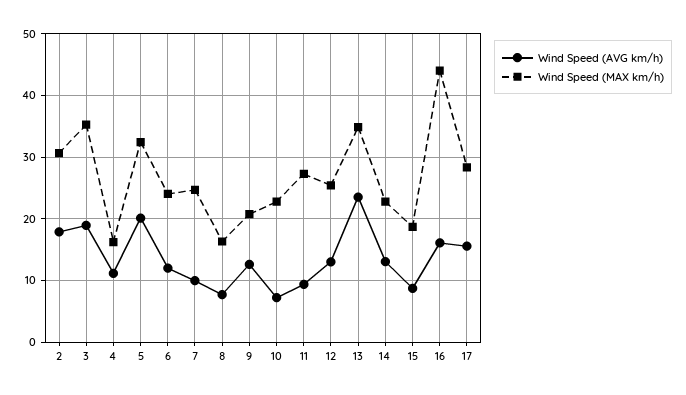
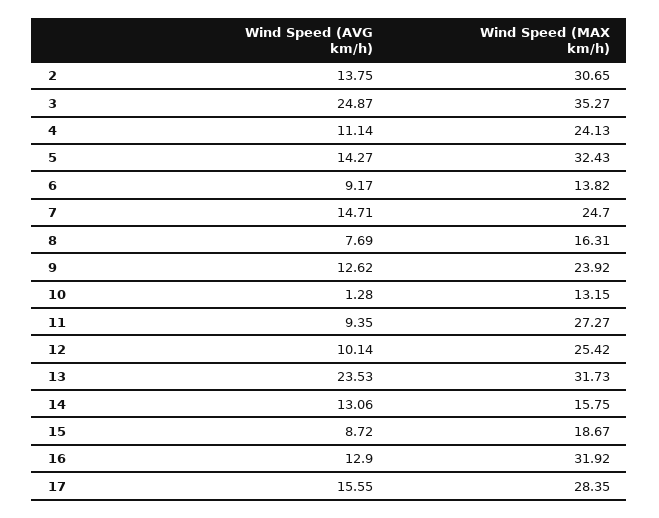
Wind Speed (AVG km/h), 2: 18 -> 13.75
Wind Speed (AVG km/h), 3: 19 -> 24.87
Wind Speed (MAX km/h), 4: 16 -> 24.13
Wind Speed (AVG km/h), 5: 20 -> 14.27
Wind Speed (AVG km/h), 6: 12 -> 9.17
Wind Speed (MAX km/h), 6: 24 -> 13.82
Wind Speed (AVG km/h), 7: 10 -> 14.71
Wind Speed (MAX km/h), 9: 21 -> 23.92
Wind Speed (AVG km/h), 10: 7 -> 1.28
Wind Speed (MAX km/h), 10: 23 -> 13.15
Wind Speed (AVG km/h), 12: 13 -> 10.14
Wind Speed (MAX km/h), 13: 35 -> 31.73
Wind Speed (MAX km/h), 14: 23 -> 15.75
Wind Speed (AVG km/h), 16: 16 -> 12.9
Wind Speed (MAX km/h), 16: 44 -> 31.92

